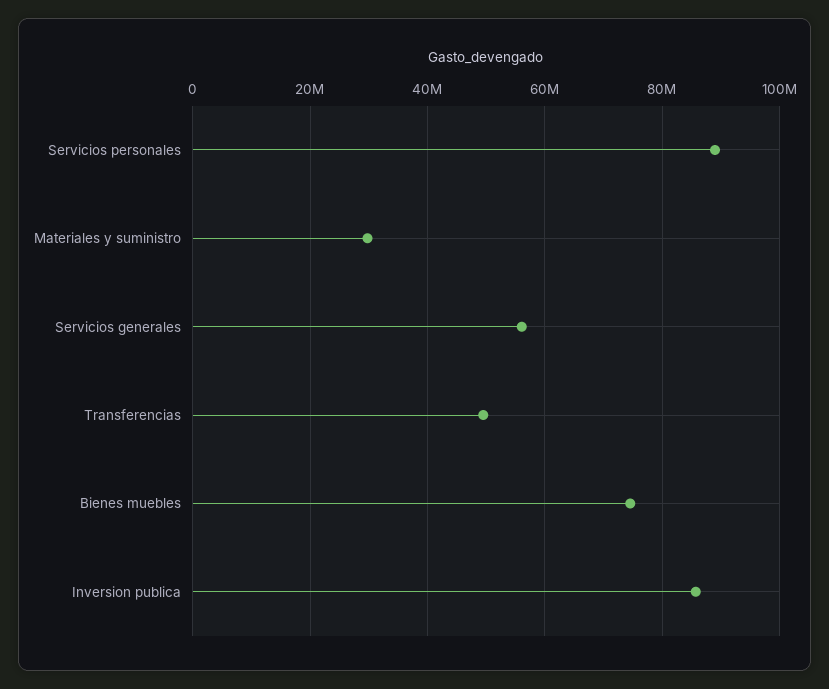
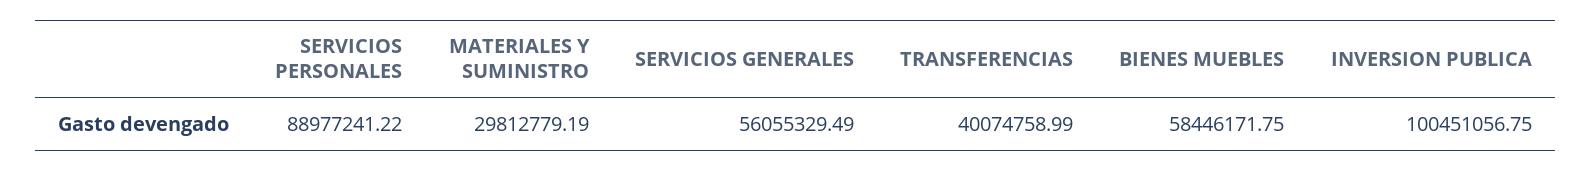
Transferencias: 50000000 -> 40074758.99
Bienes muebles: 74000000 -> 58446171.75
Inversion publica: 86000000 -> 100451056.75

